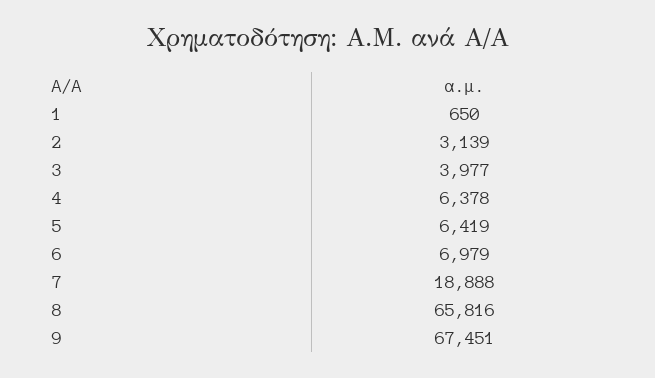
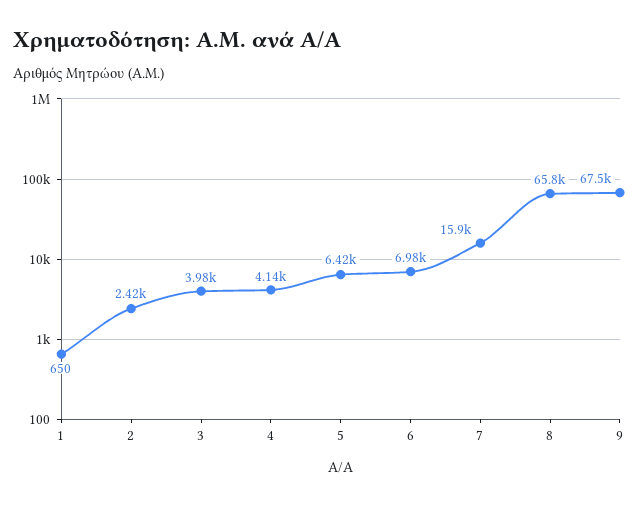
2: 3139 -> 2420
4: 6378 -> 4140
7: 18888 -> 15900

